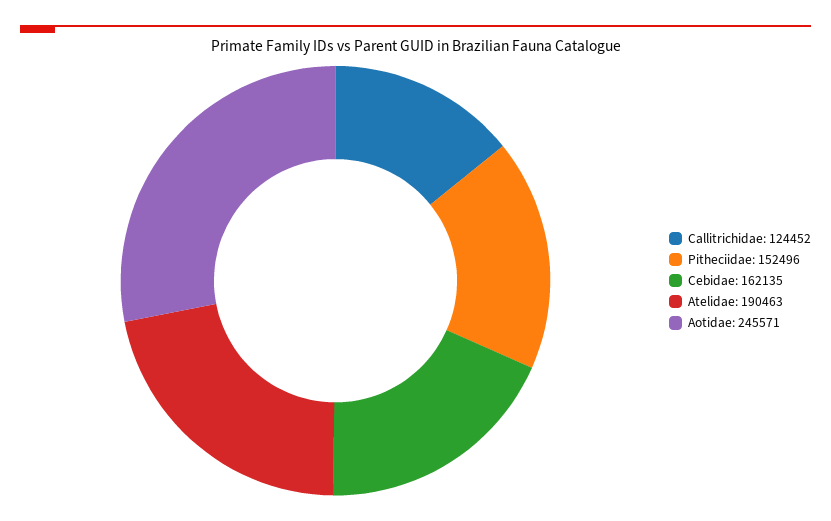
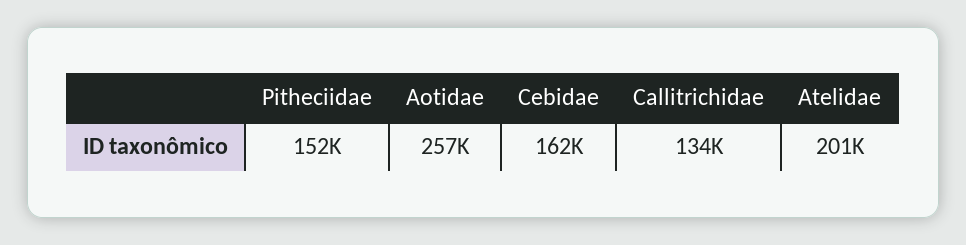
Callitrichidae: 124452 -> 134000
Atelidae: 190463 -> 201000
Aotidae: 245571 -> 257000

